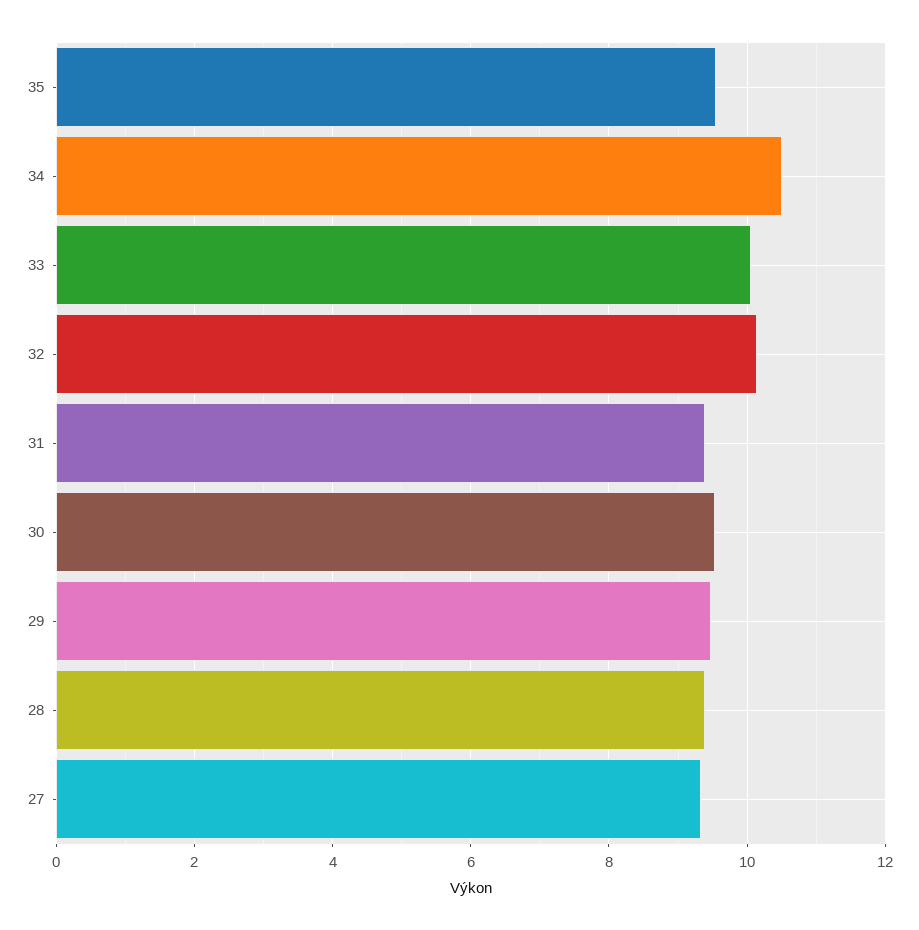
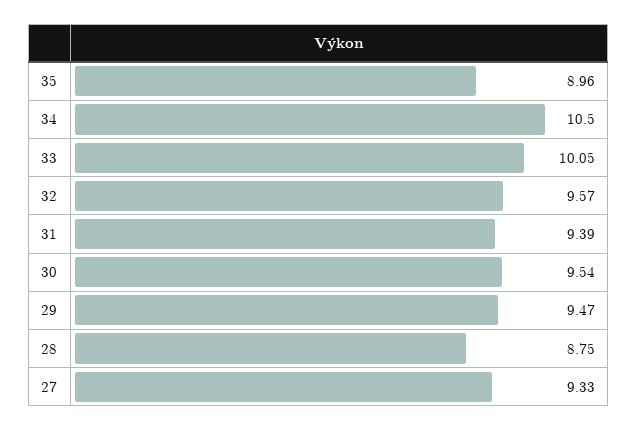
35: 9.6 -> 8.96
32: 10.2 -> 9.57
28: 9.4 -> 8.75

